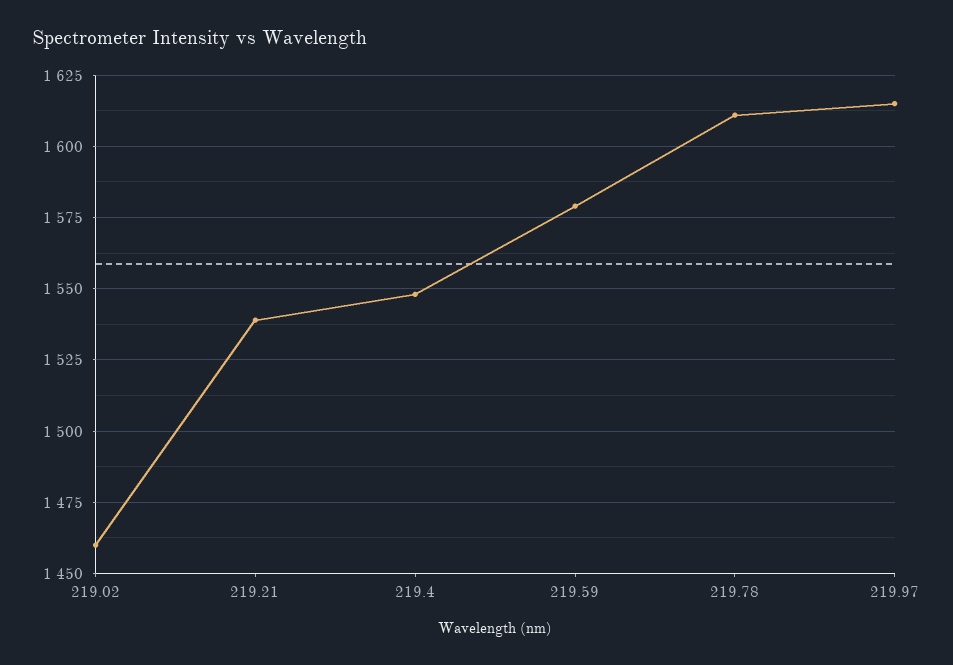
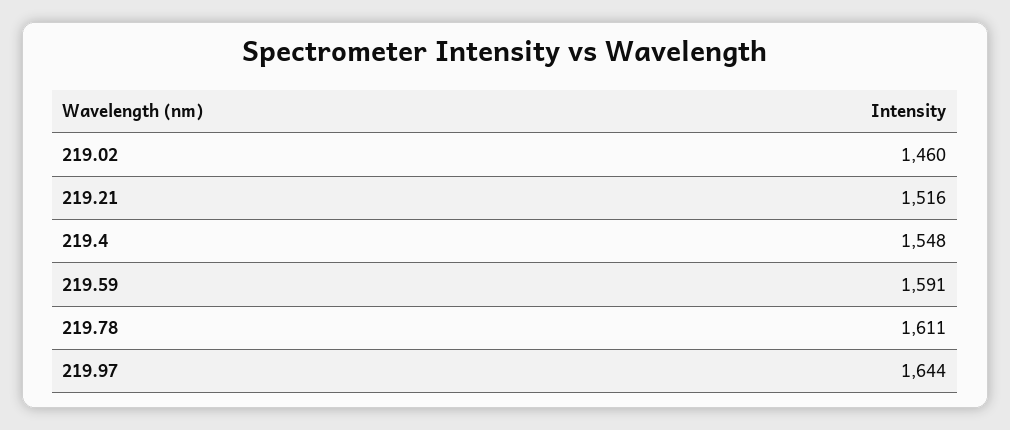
219.21: 1540 -> 1516
219.59: 1580 -> 1591
219.97: 1615 -> 1644

